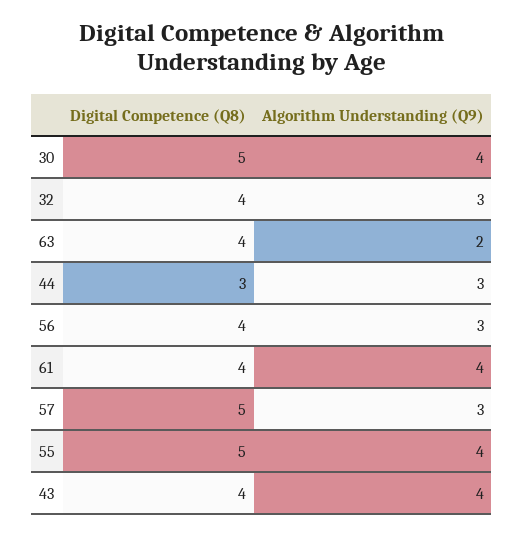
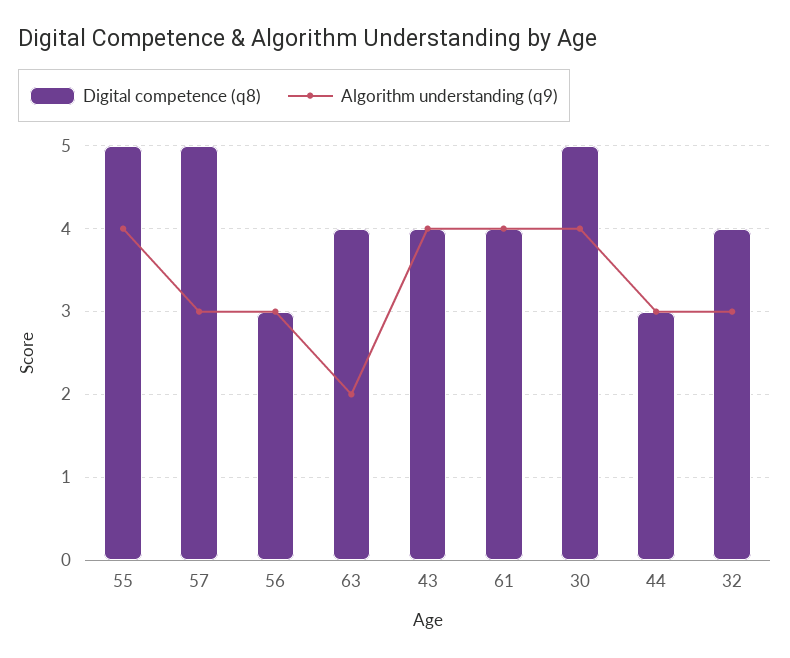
Digital Competence (Q8), 56: 4 -> 3

